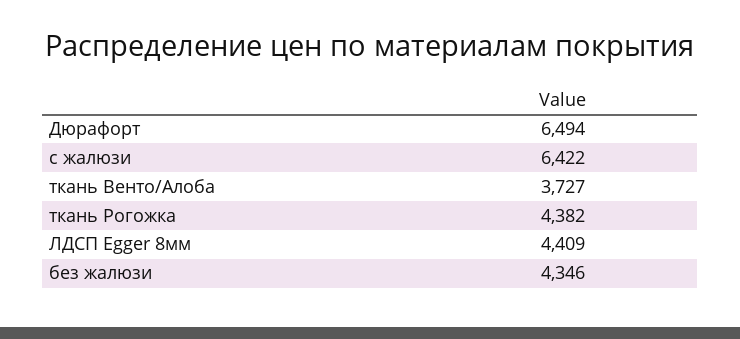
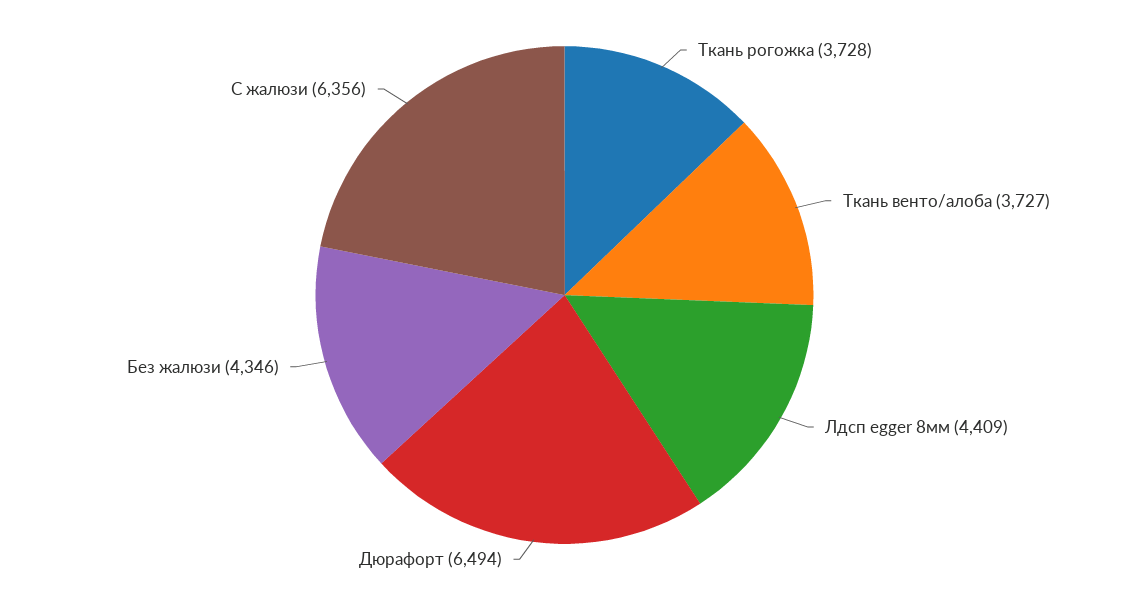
с жалюзи: 6422 -> 6356
ткань Рогожка: 4382 -> 3728

